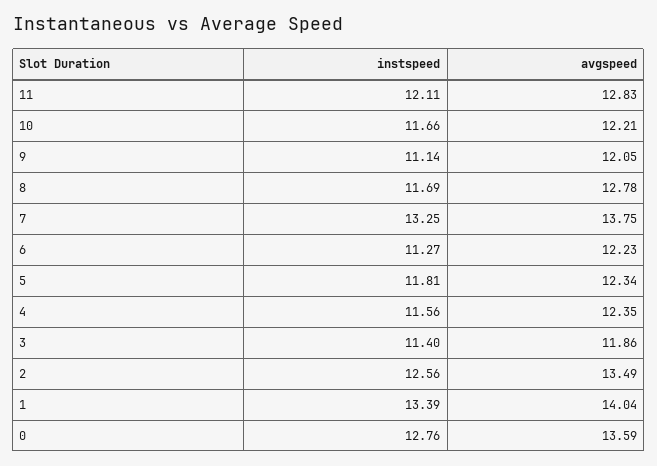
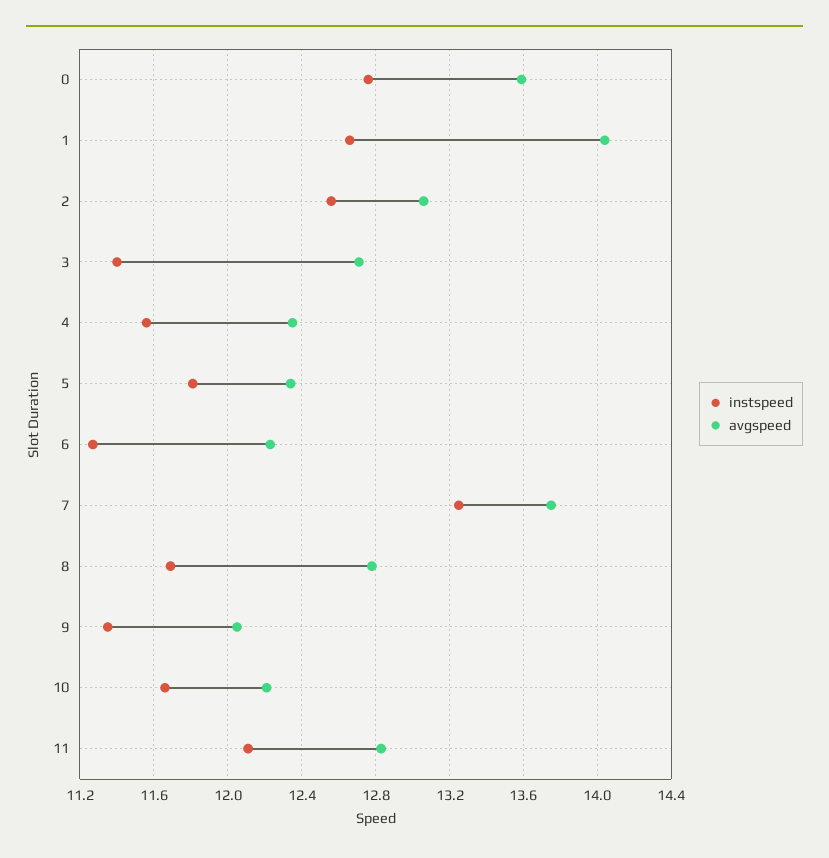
instspeed, 9: 11.14 -> 11.35
avgspeed, 3: 11.86 -> 12.7
avgspeed, 2: 13.49 -> 13.05
instspeed, 1: 13.39 -> 12.65

